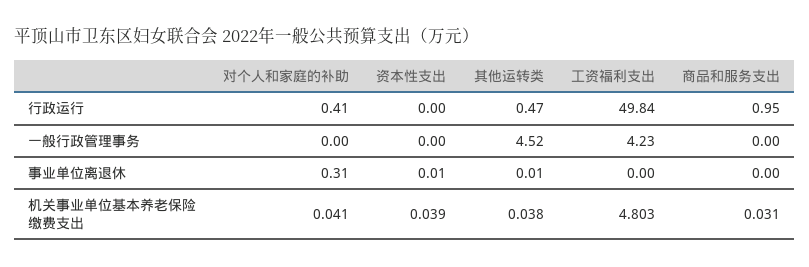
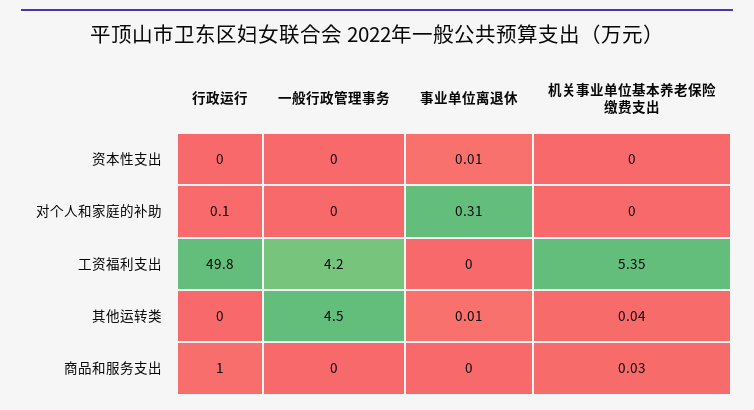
对个人和家庭的补助, 行政运行: 0.41 -> 0.1
其他运转类, 行政运行: 0.47 -> 0
对个人和家庭的补助, 机关事业单位基本养老保险缴费支出: 0.041 -> 0
资本性支出, 机关事业单位基本养老保险缴费支出: 0.039 -> 0
工资福利支出, 机关事业单位基本养老保险缴费支出: 4.803 -> 5.35

